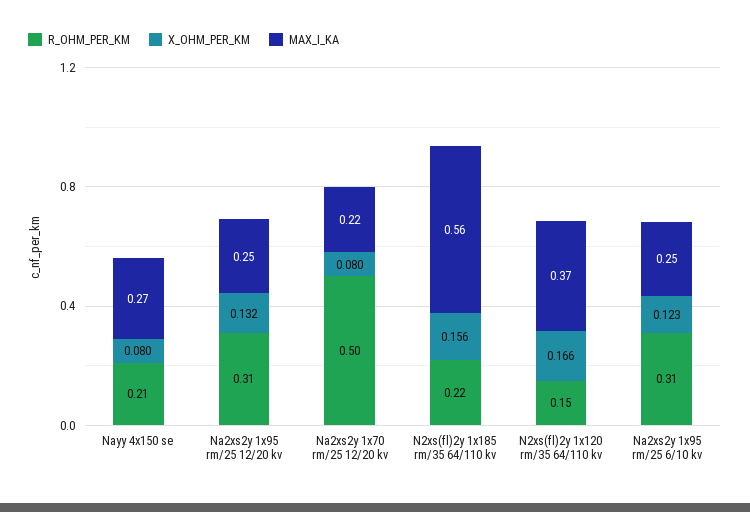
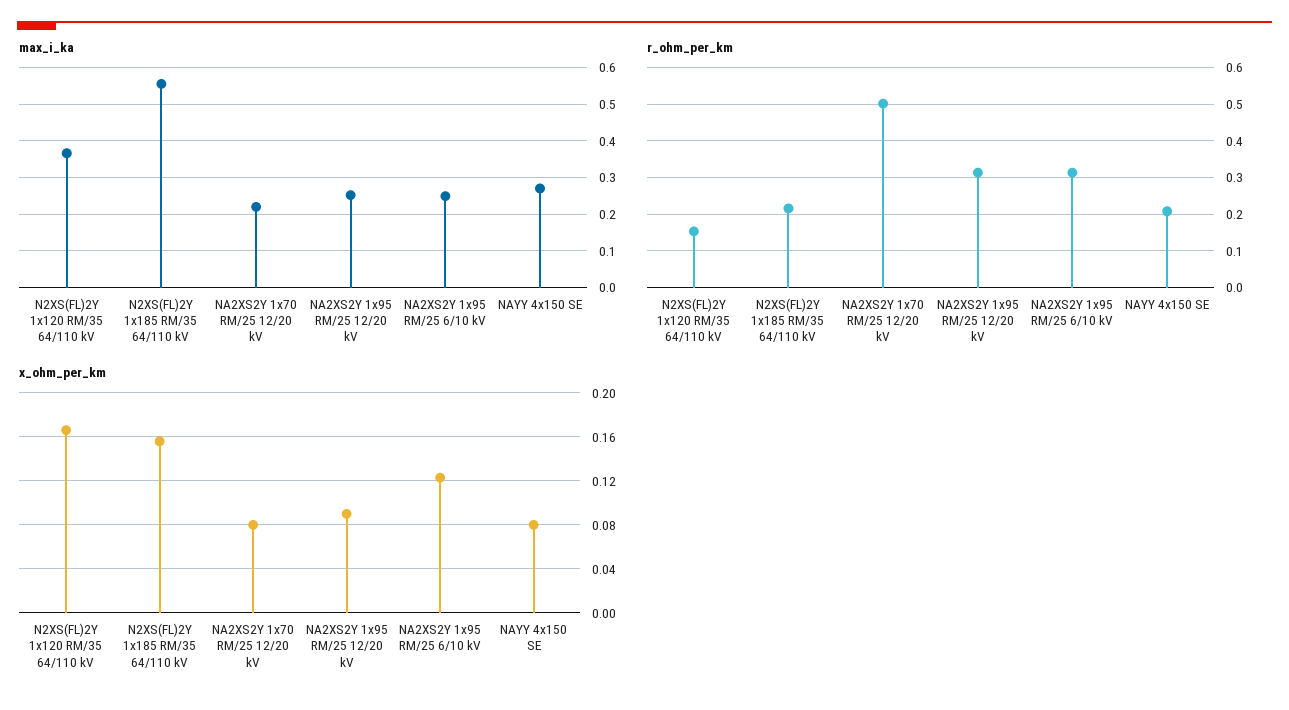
X_OHM_PER_KM, Na2xs2y 1x95 rm/25 12/20 kv: 0.132 -> 0.09

